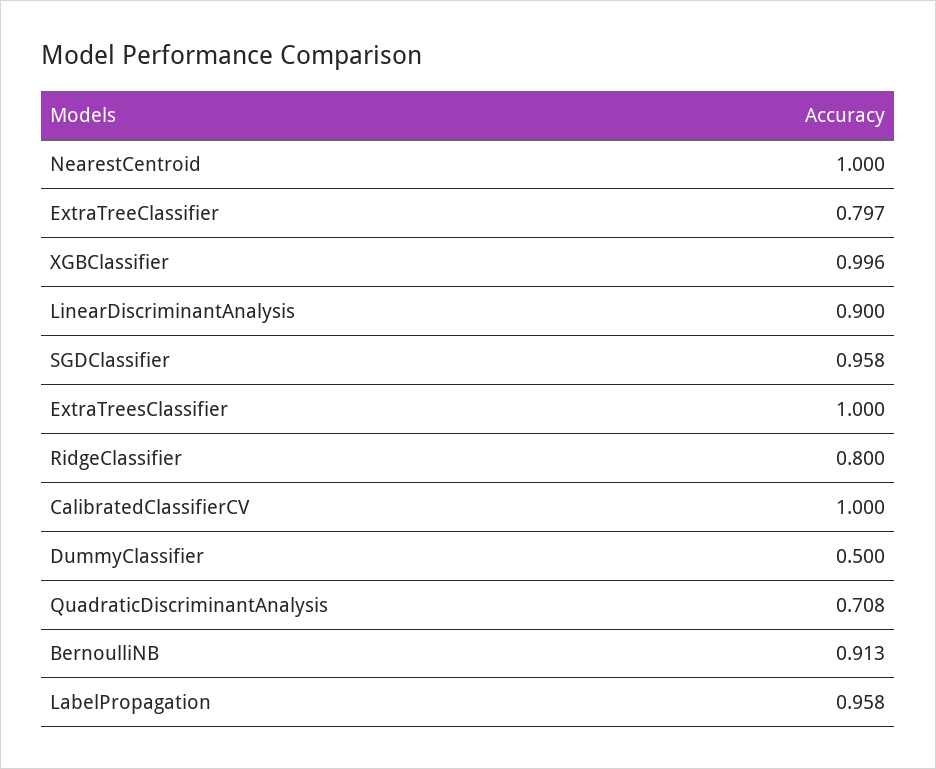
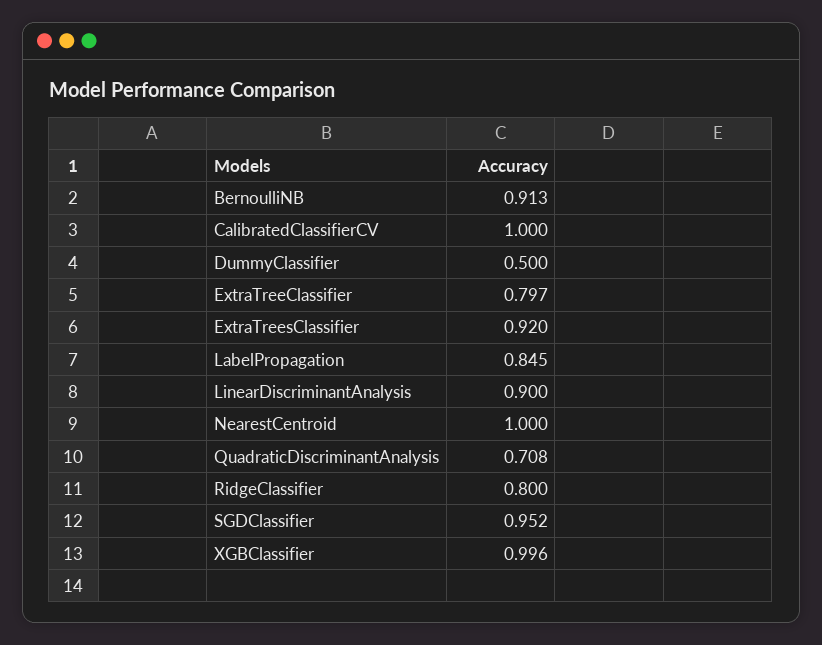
SGDClassifier: 0.958 -> 0.952
ExtraTreesClassifier: 1 -> 0.92
LabelPropagation: 0.958 -> 0.845

